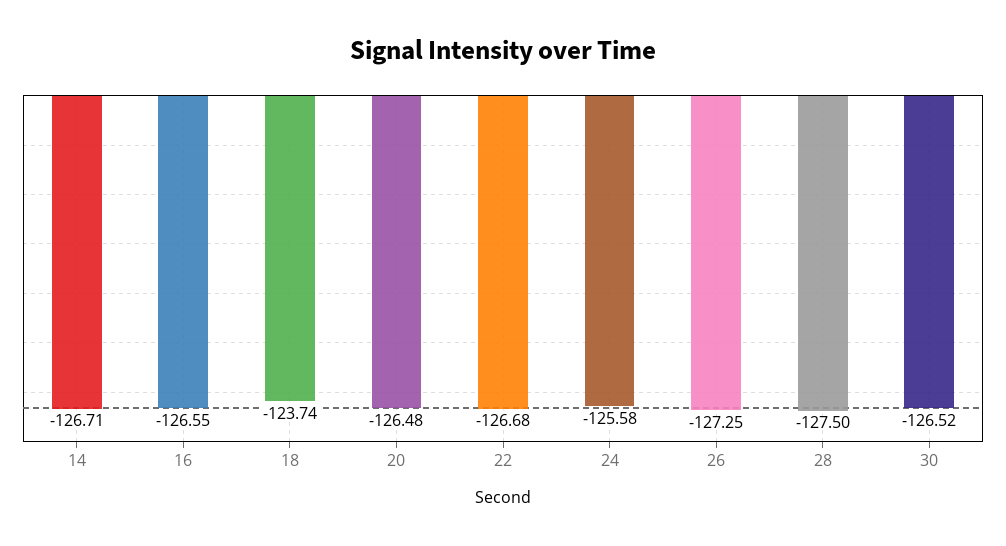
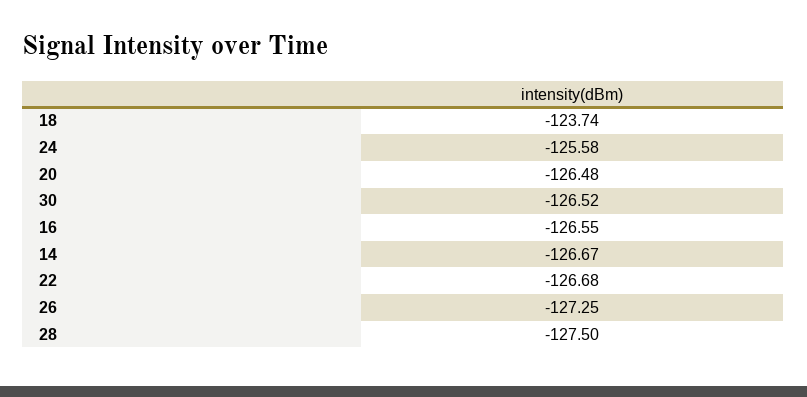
14: -126.71 -> -126.67

